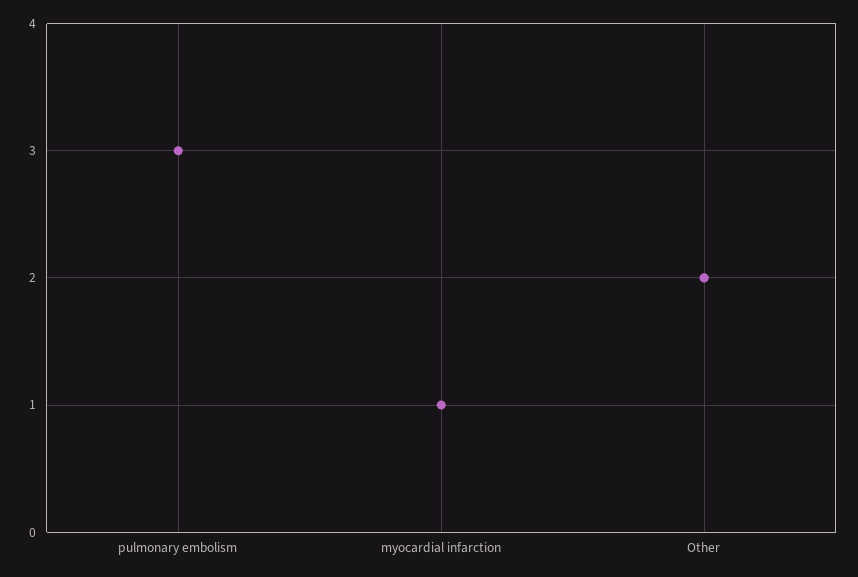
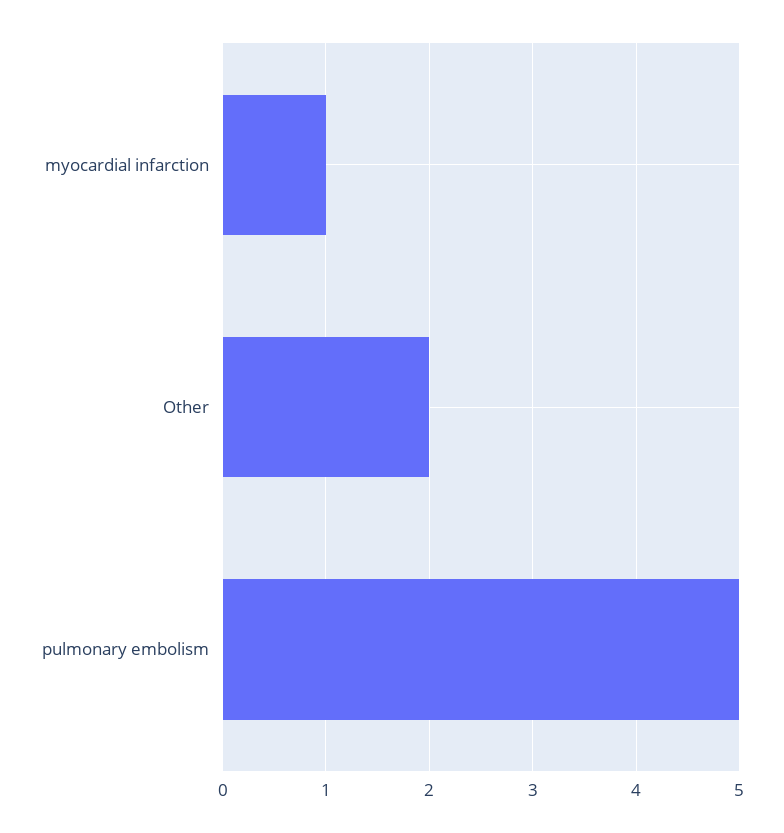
pulmonary embolism: 3 -> 5

